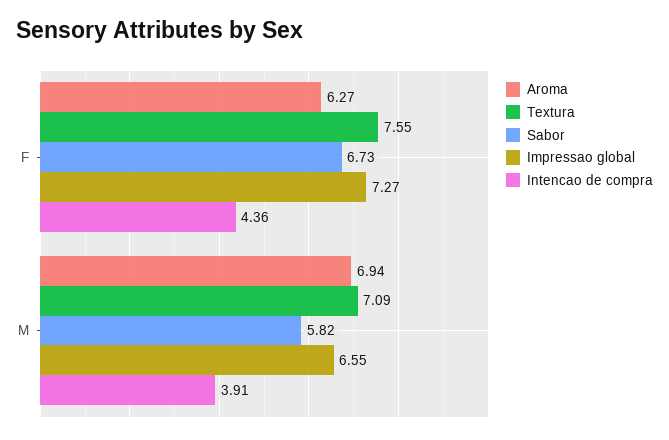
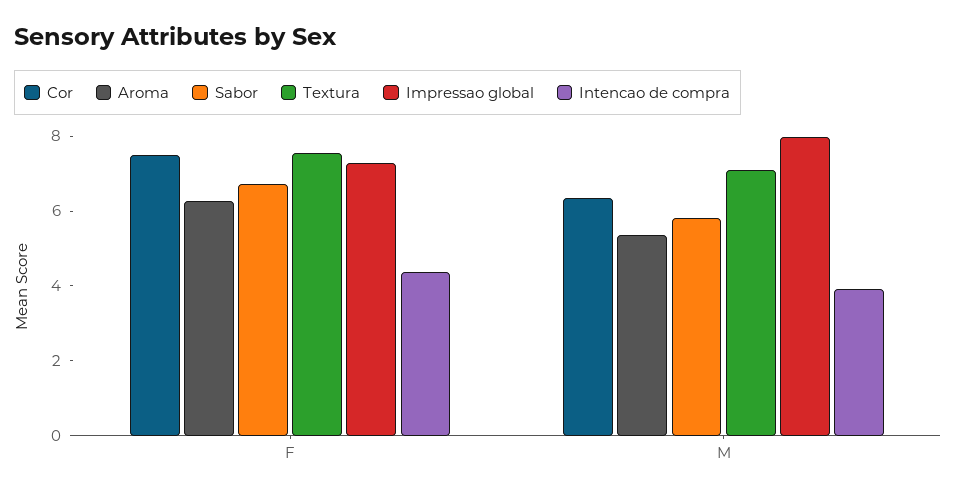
Aroma, M: 6.94 -> 5.5
Impressao global, M: 6.55 -> 8
Cor, F: none -> 7.5
Cor, M: none -> 6.5

